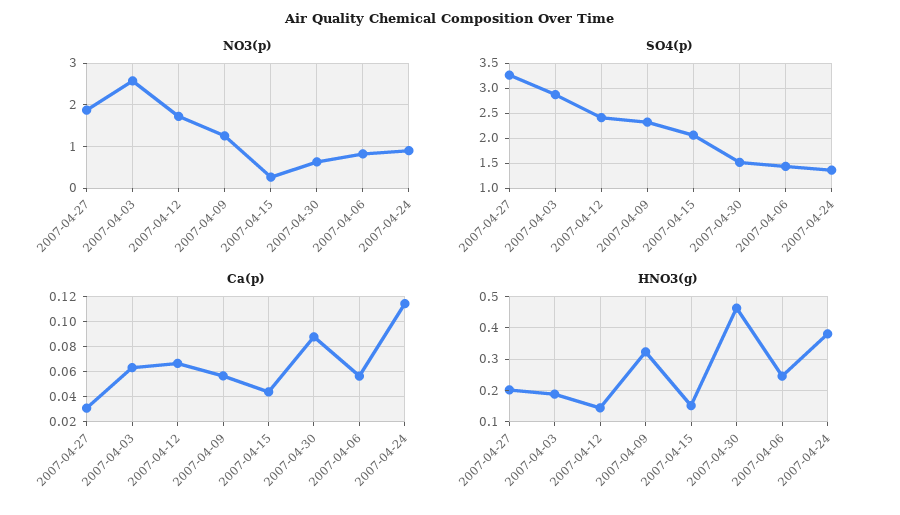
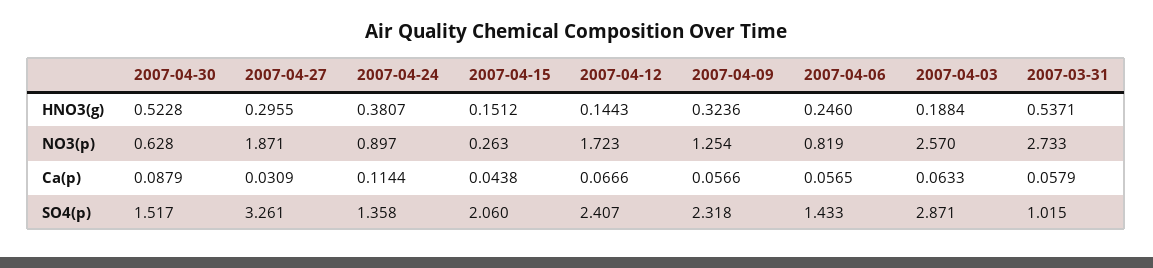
HNO3(g), 2007-04-27: 0.2 -> 0.2955
HNO3(g), 2007-04-30: 0.46 -> 0.5228
HNO3(g), 2007-03-31: none -> 0.5371
NO3(p), 2007-03-31: none -> 2.733
Ca(p), 2007-03-31: none -> 0.0579
SO4(p), 2007-03-31: none -> 1.015

